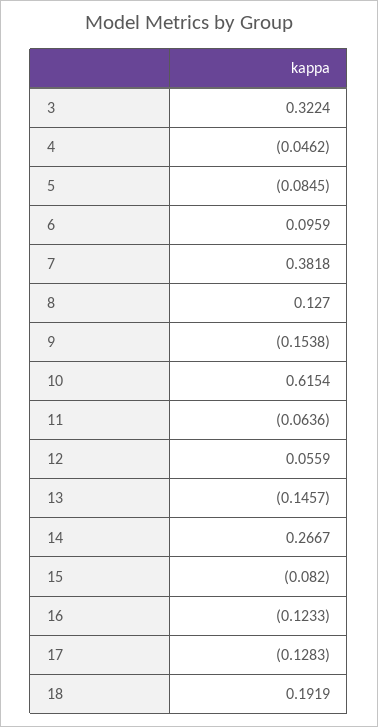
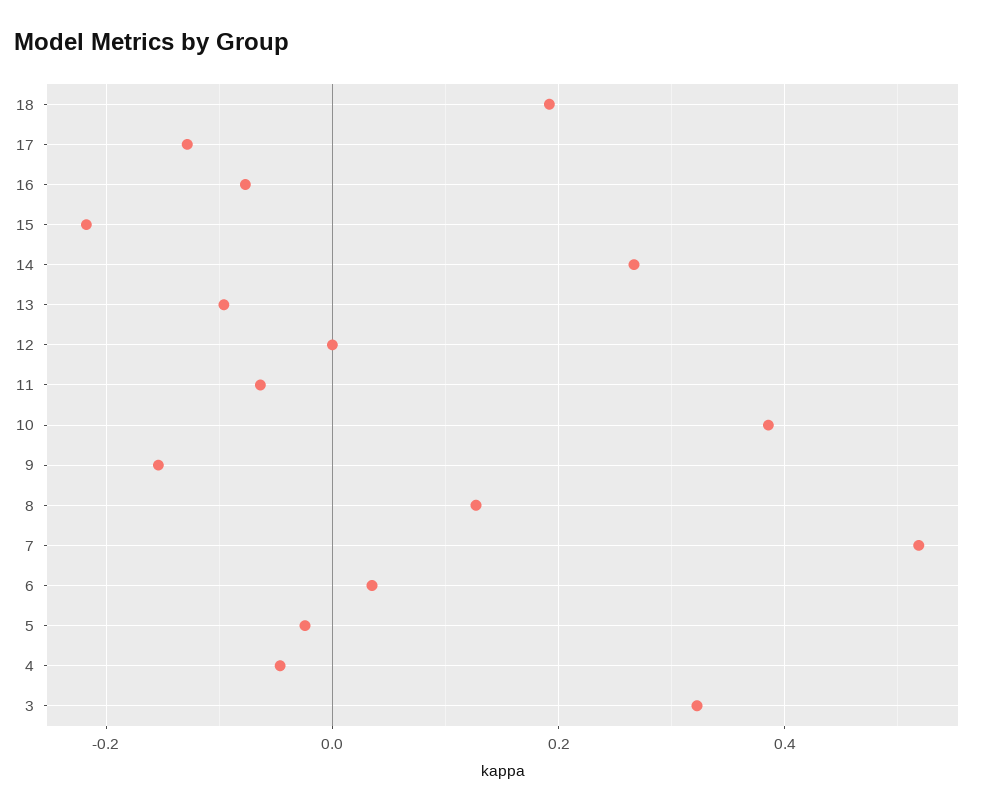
5: -0.0845 -> -0.02
6: 0.0959 -> 0.04
7: 0.3818 -> 0.52
10: 0.6154 -> 0.38
12: 0.0559 -> 0
13: -0.1457 -> -0.1
15: -0.082 -> -0.22
16: -0.1233 -> -0.08

